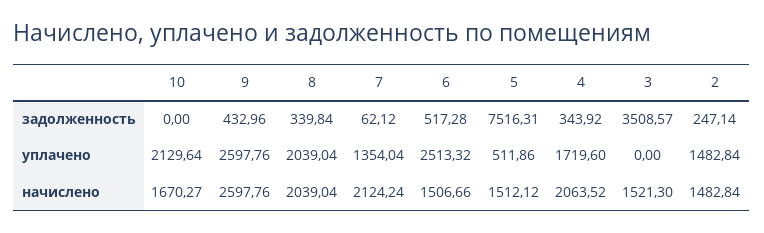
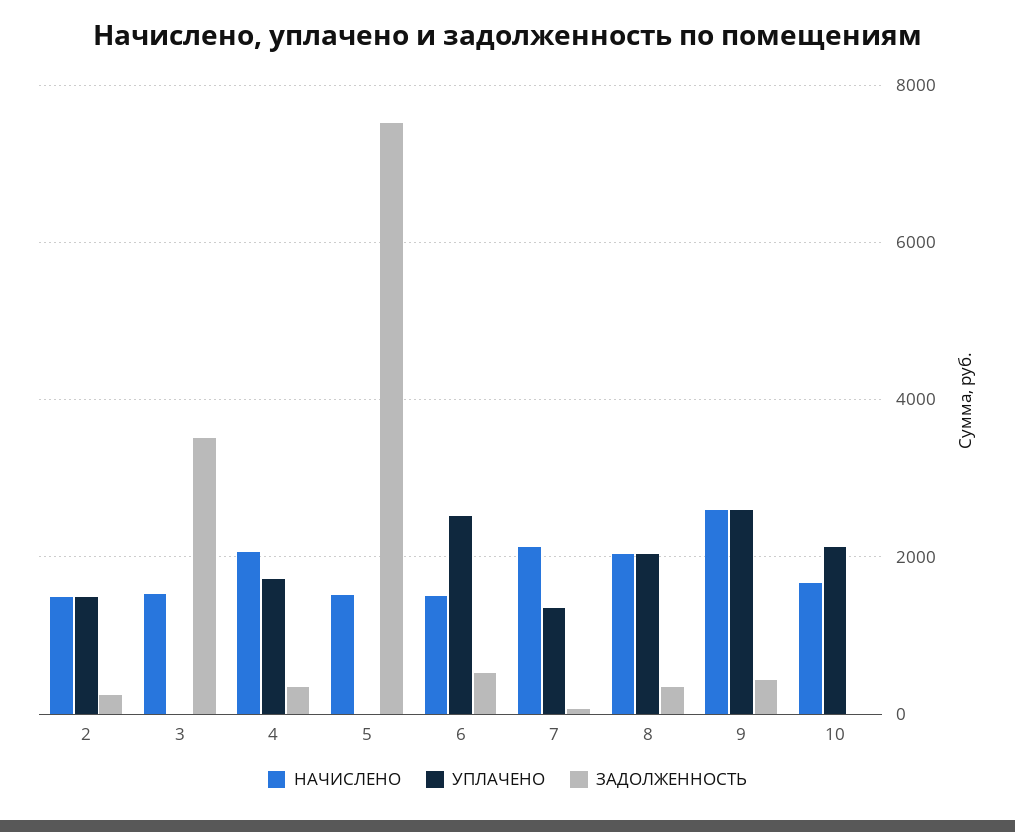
уплачено, 5: 511.86 -> 0

